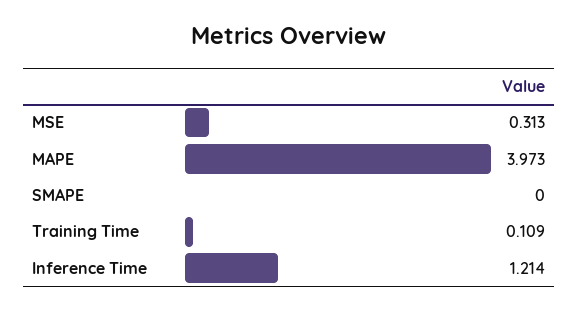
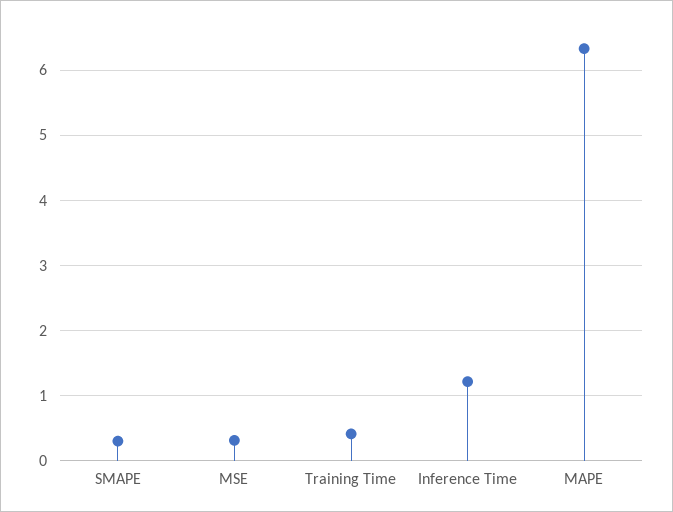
MAPE: 3.973 -> 6.3
SMAPE: 0 -> 0.3
Training Time: 0.109 -> 0.4

